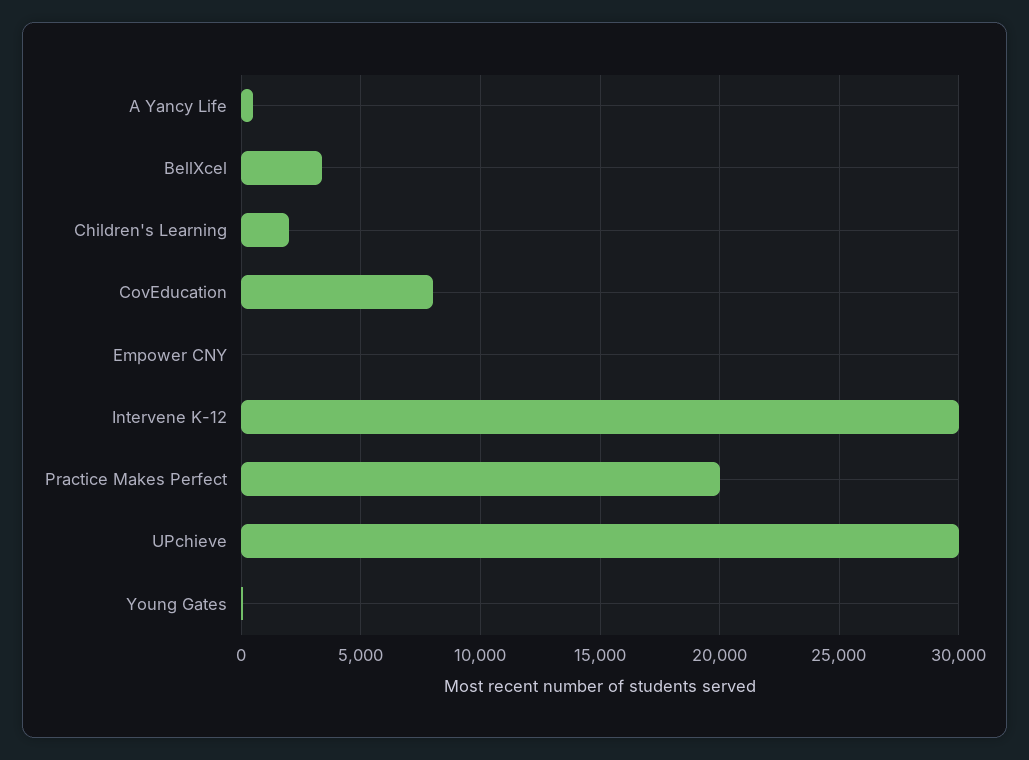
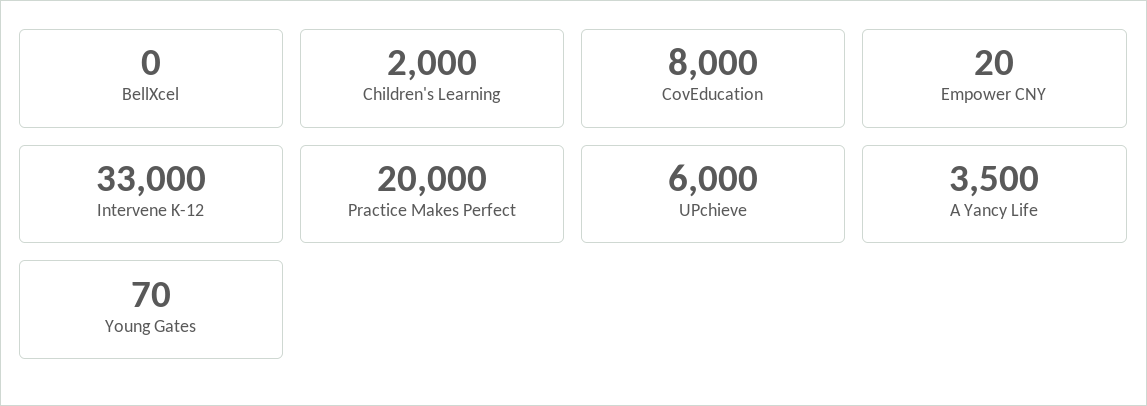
A Yancy Life: 500 -> 3500
BellXcel: 3500 -> 0
Intervene K-12: 30000 -> 33000
UPchieve: 30000 -> 6000

